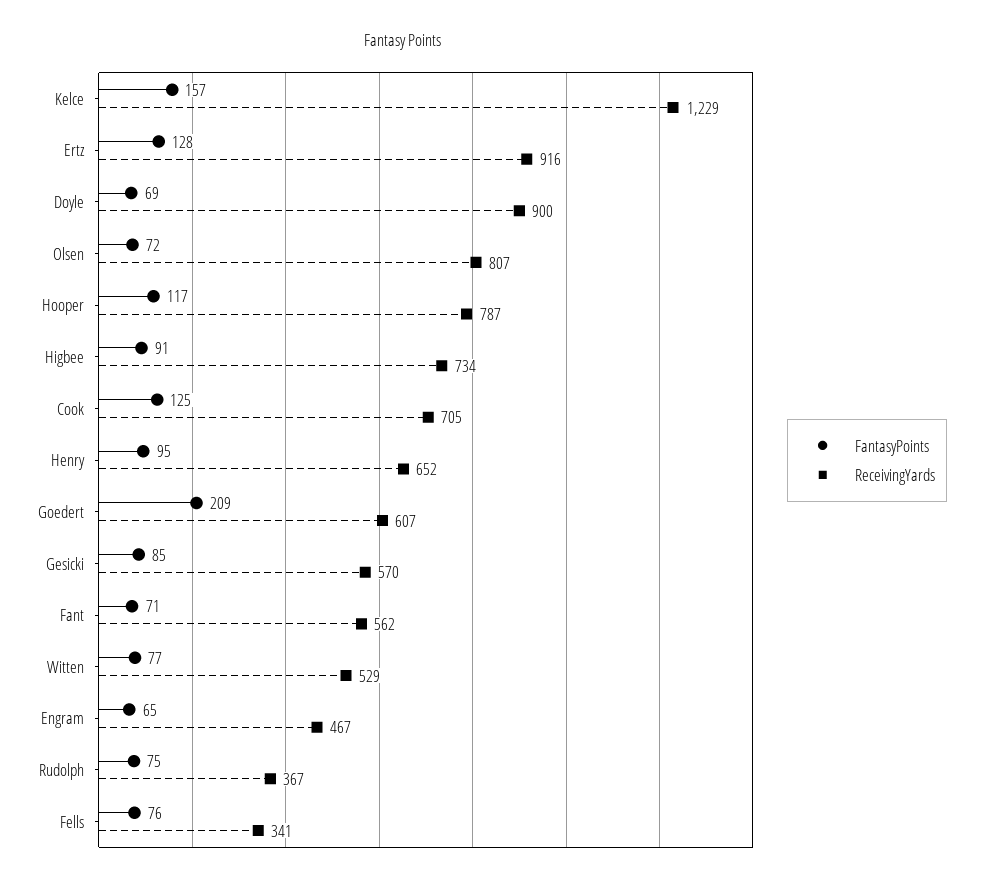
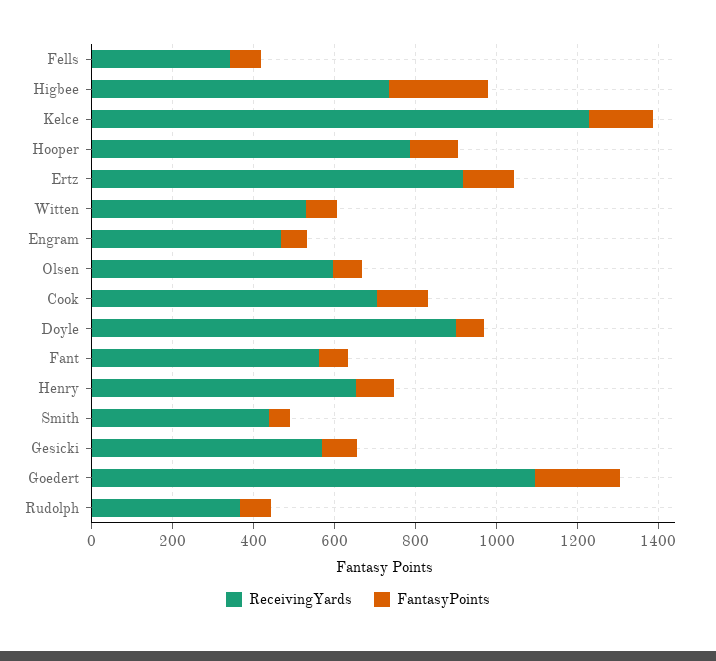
ReceivingYards, Olsen: 807 -> 600
FantasyPoints, Higbee: 91 -> 250
ReceivingYards, Goedert: 607 -> 1100
ReceivingYards, Smith: none -> 450
FantasyPoints, Smith: none -> 50

